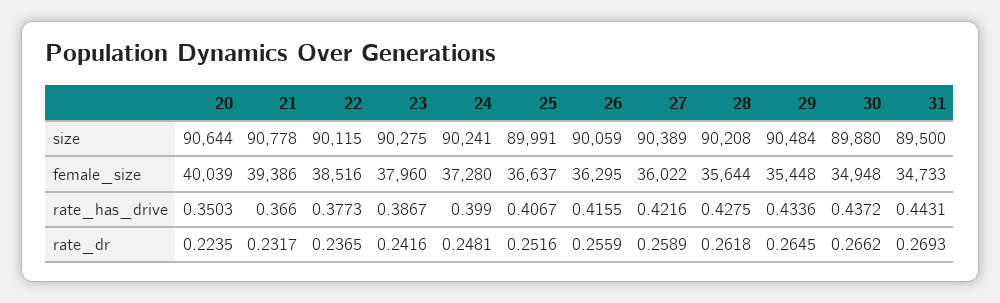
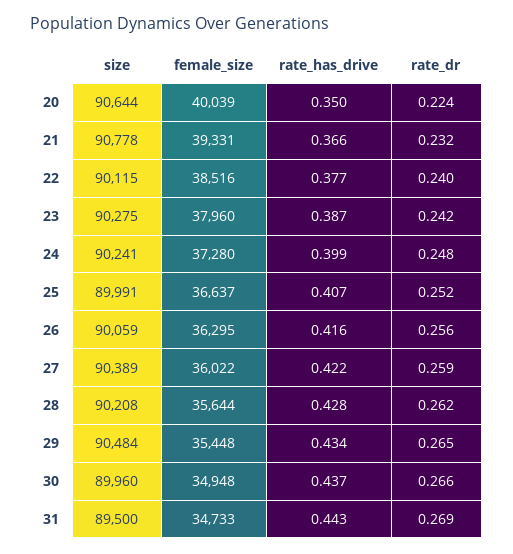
30, size: 89880 -> 89960
21, female_size: 39386 -> 39331
22, rate_dr: 0.2365 -> 0.24

